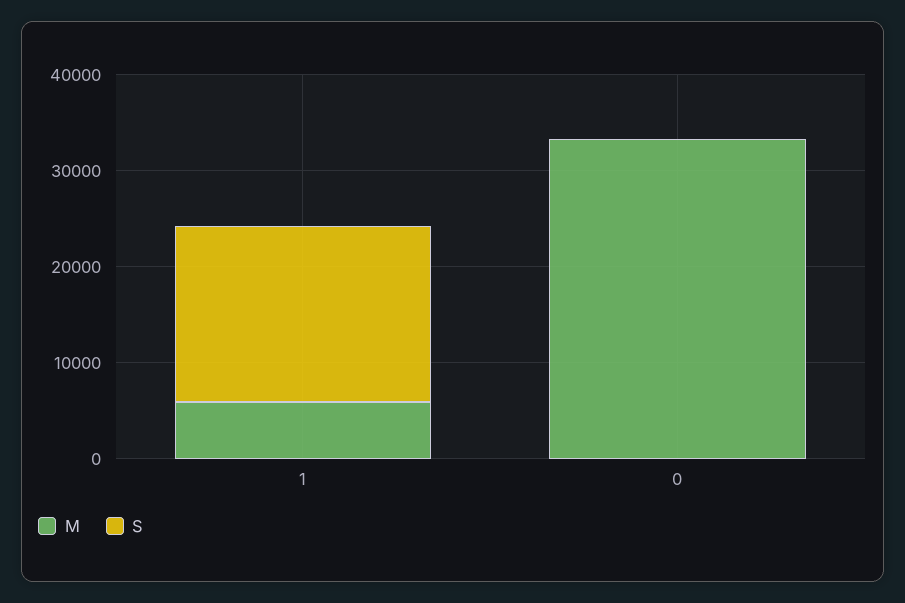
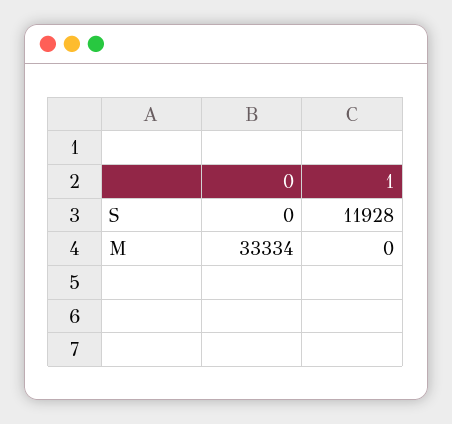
M, 1: 6000 -> 0
S, 1: 18000 -> 11928

